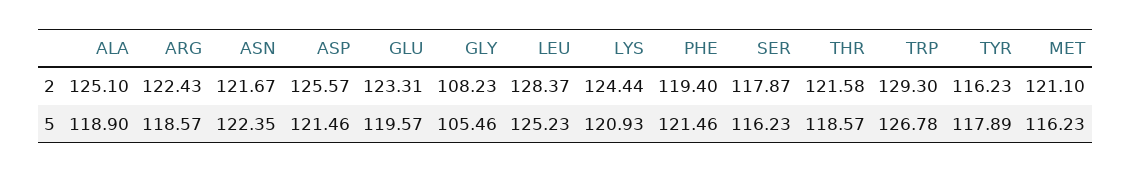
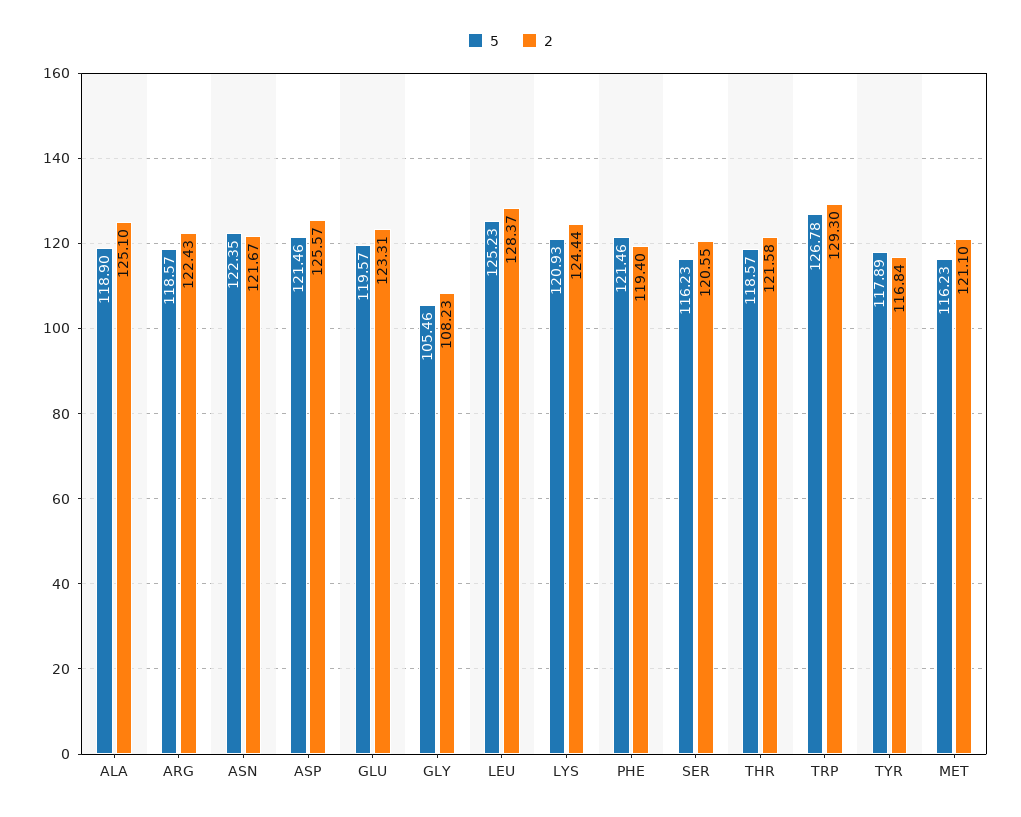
2, SER: 117.87 -> 120.55
2, TYR: 116.23 -> 116.84

